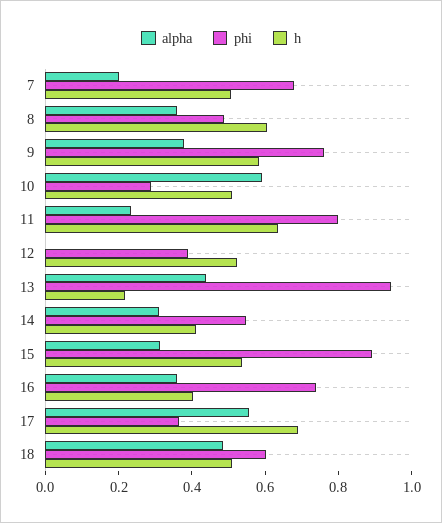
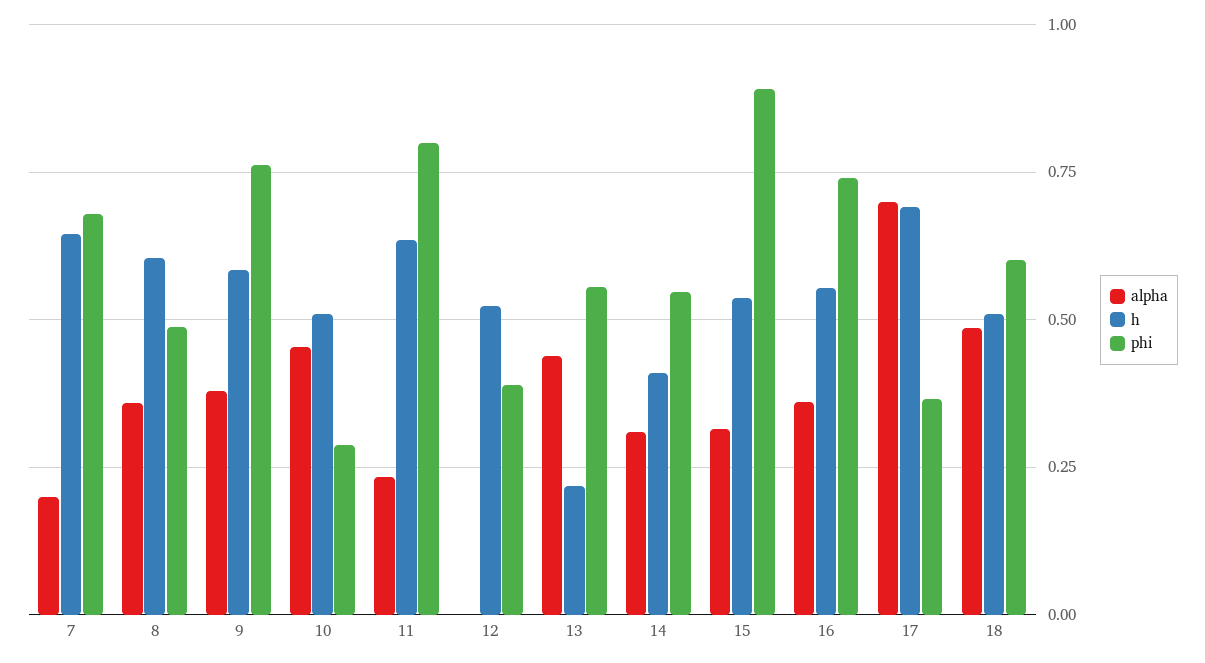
h, 7: 0.5 -> 0.65
alpha, 10: 0.6 -> 0.45
phi, 13: 0.95 -> 0.55
h, 16: 0.4 -> 0.55
alpha, 17: 0.55 -> 0.7

